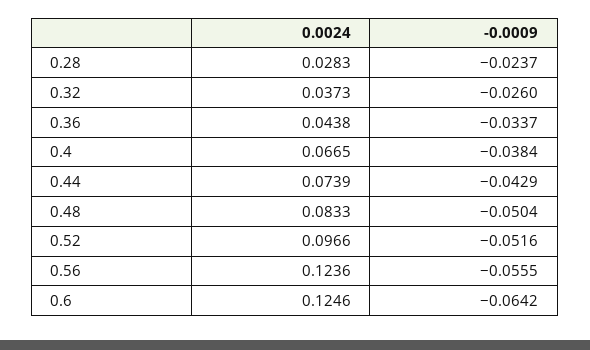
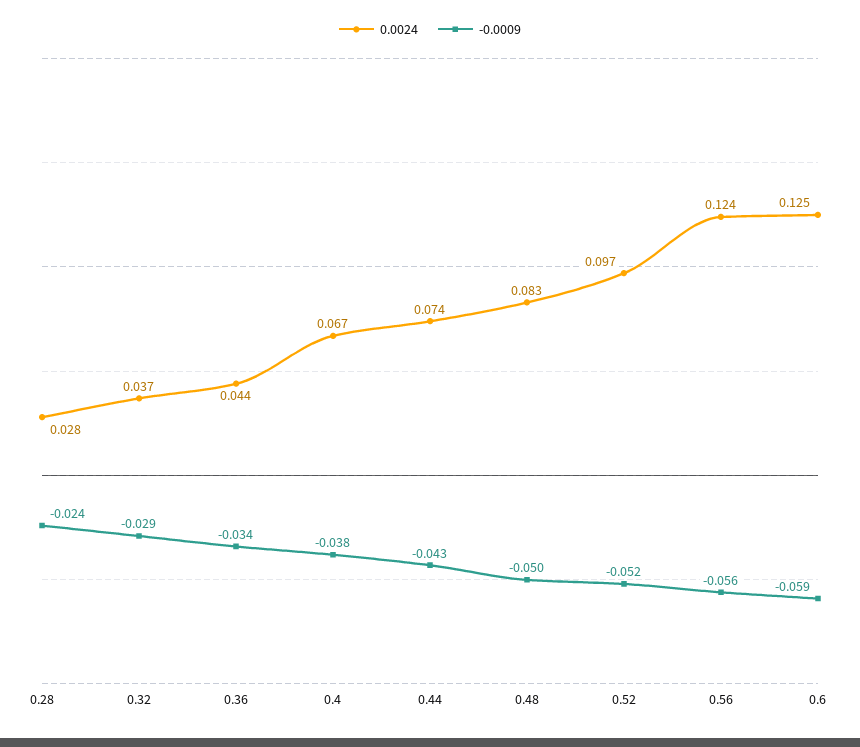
-0.0009, 0.32: -0.026 -> -0.029
-0.0009, 0.6: -0.0642 -> -0.059

